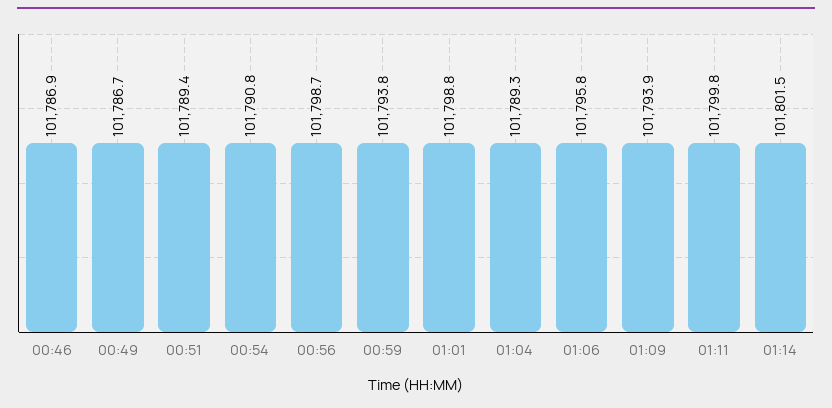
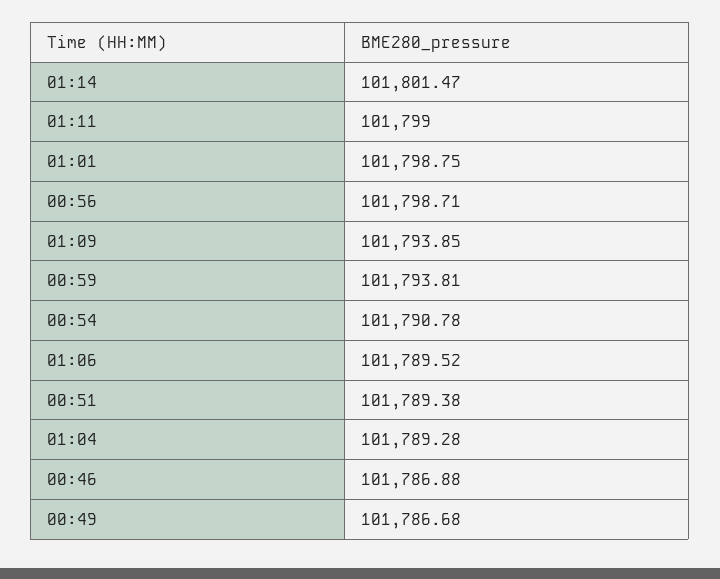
01:06: 101795.8 -> 101789.52
01:11: 101799.8 -> 101799

